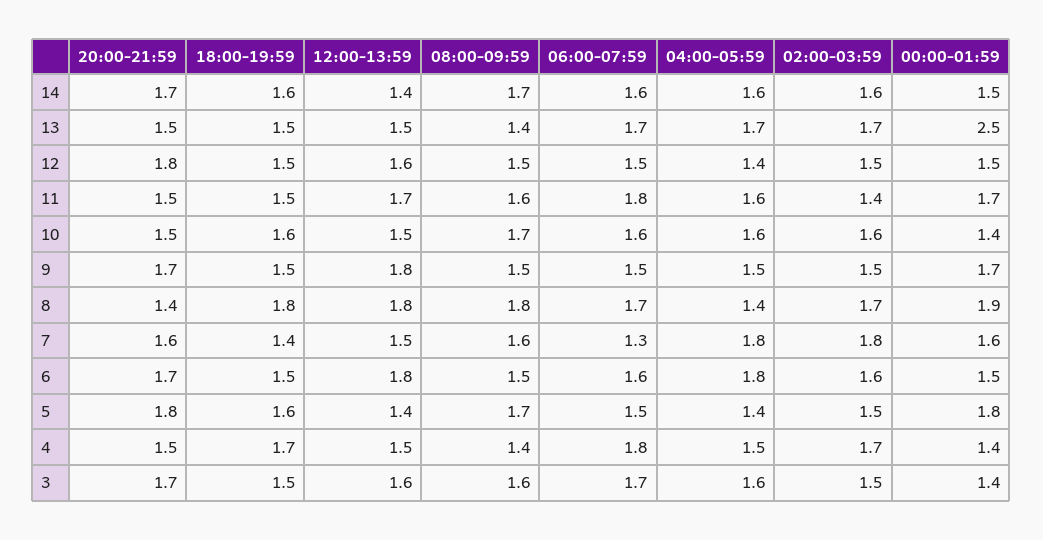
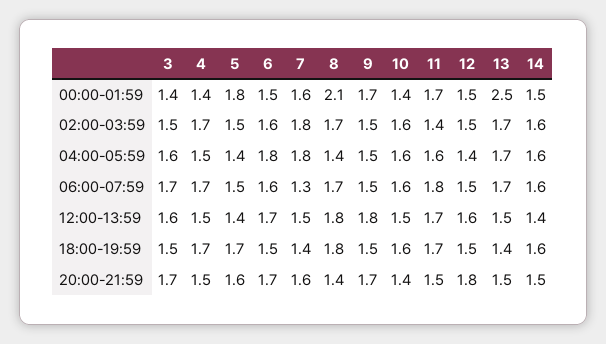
20:00-21:59, 14: 1.7 -> 1.5
08:00-09:59, 14: 1.7 -> none
18:00-19:59, 13: 1.5 -> 1.4
08:00-09:59, 13: 1.4 -> none
08:00-09:59, 12: 1.5 -> none
18:00-19:59, 11: 1.5 -> 1.7
08:00-09:59, 11: 1.6 -> none
20:00-21:59, 10: 1.5 -> 1.4
08:00-09:59, 10: 1.7 -> none
08:00-09:59, 9: 1.5 -> none
08:00-09:59, 8: 1.8 -> none
00:00-01:59, 8: 1.9 -> 2.1
08:00-09:59, 7: 1.6 -> none
12:00-13:59, 6: 1.8 -> 1.7
08:00-09:59, 6: 1.5 -> none
20:00-21:59, 5: 1.8 -> 1.6
18:00-19:59, 5: 1.6 -> 1.7
08:00-09:59, 5: 1.7 -> none
08:00-09:59, 4: 1.4 -> none
06:00-07:59, 4: 1.8 -> 1.7
08:00-09:59, 3: 1.6 -> none

